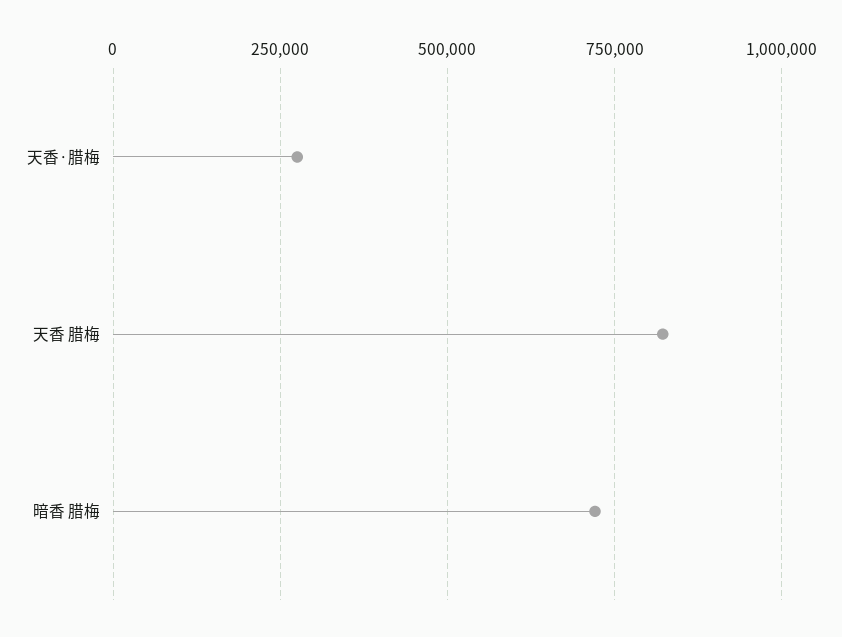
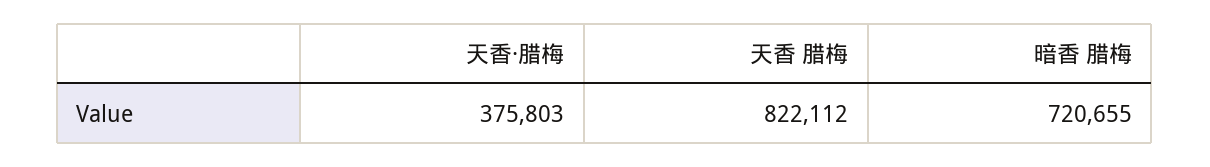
天香·腊梅: 275000 -> 375803

